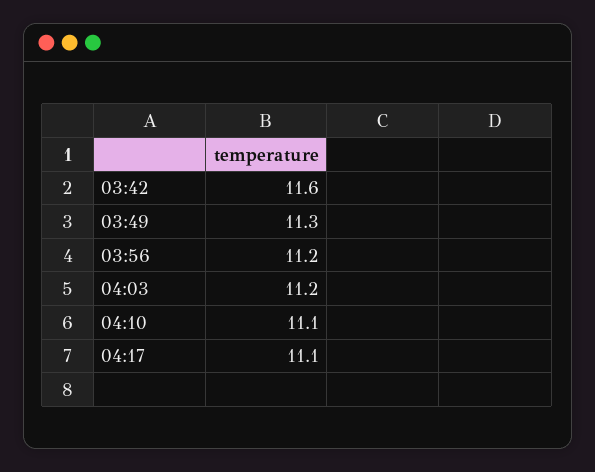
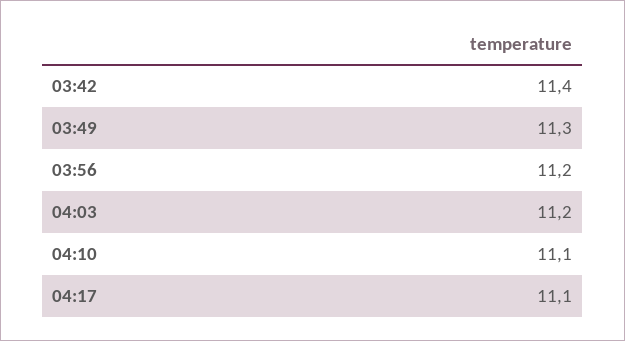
03:42: 11.6 -> 11.4

